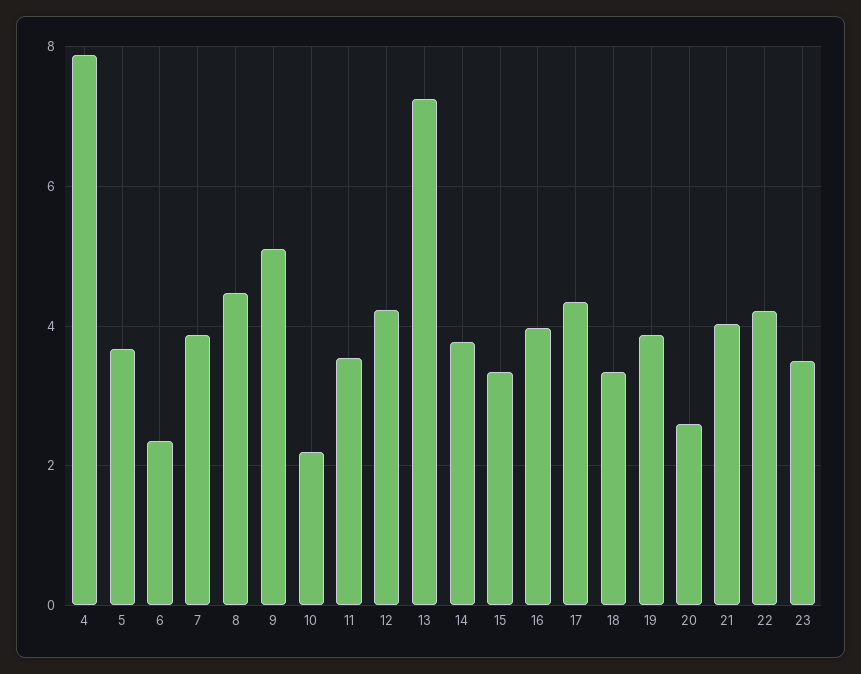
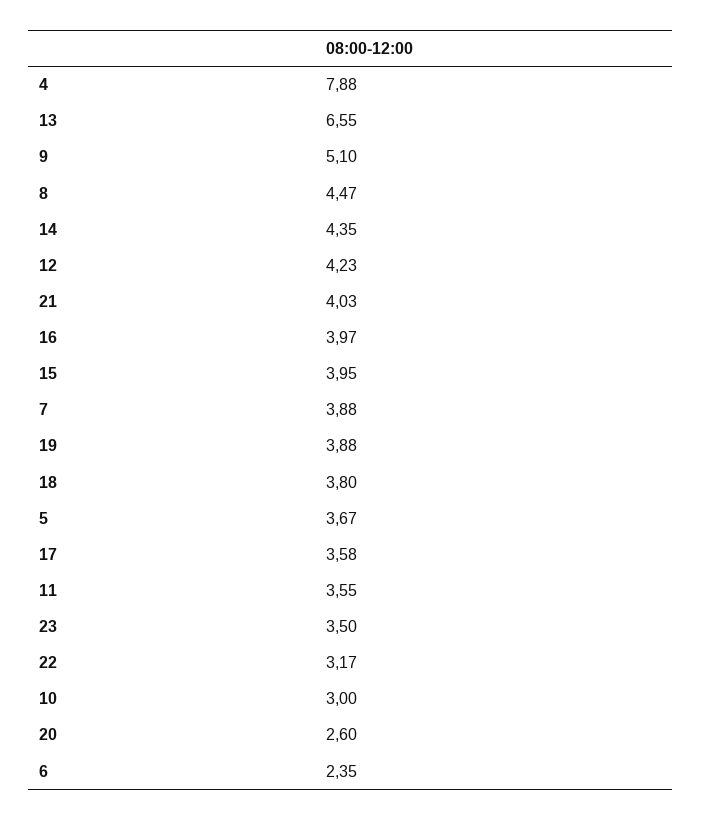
10: 2.2 -> 3
13: 7.2 -> 6.55
14: 3.8 -> 4.35
15: 3.4 -> 3.95
17: 4.4 -> 3.58
18: 3.4 -> 3.8
22: 4.2 -> 3.17

